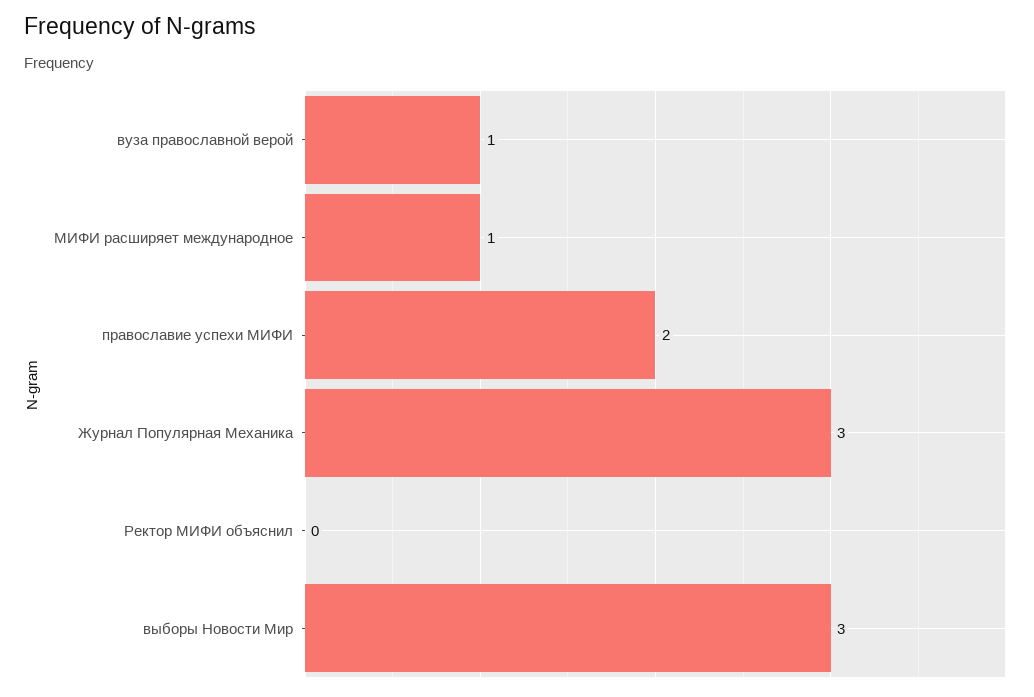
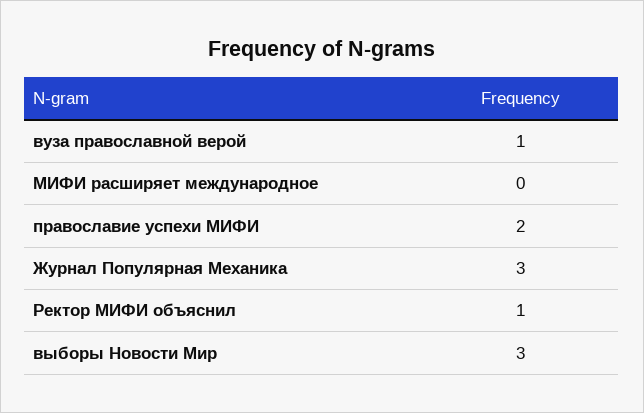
МИФИ расширяет международное: 1 -> 0
Ректор МИФИ объяснил: 0 -> 1

